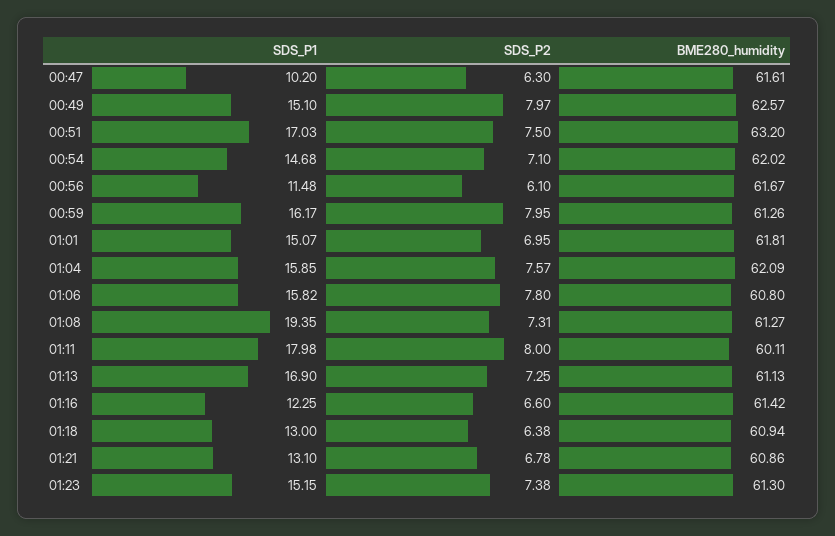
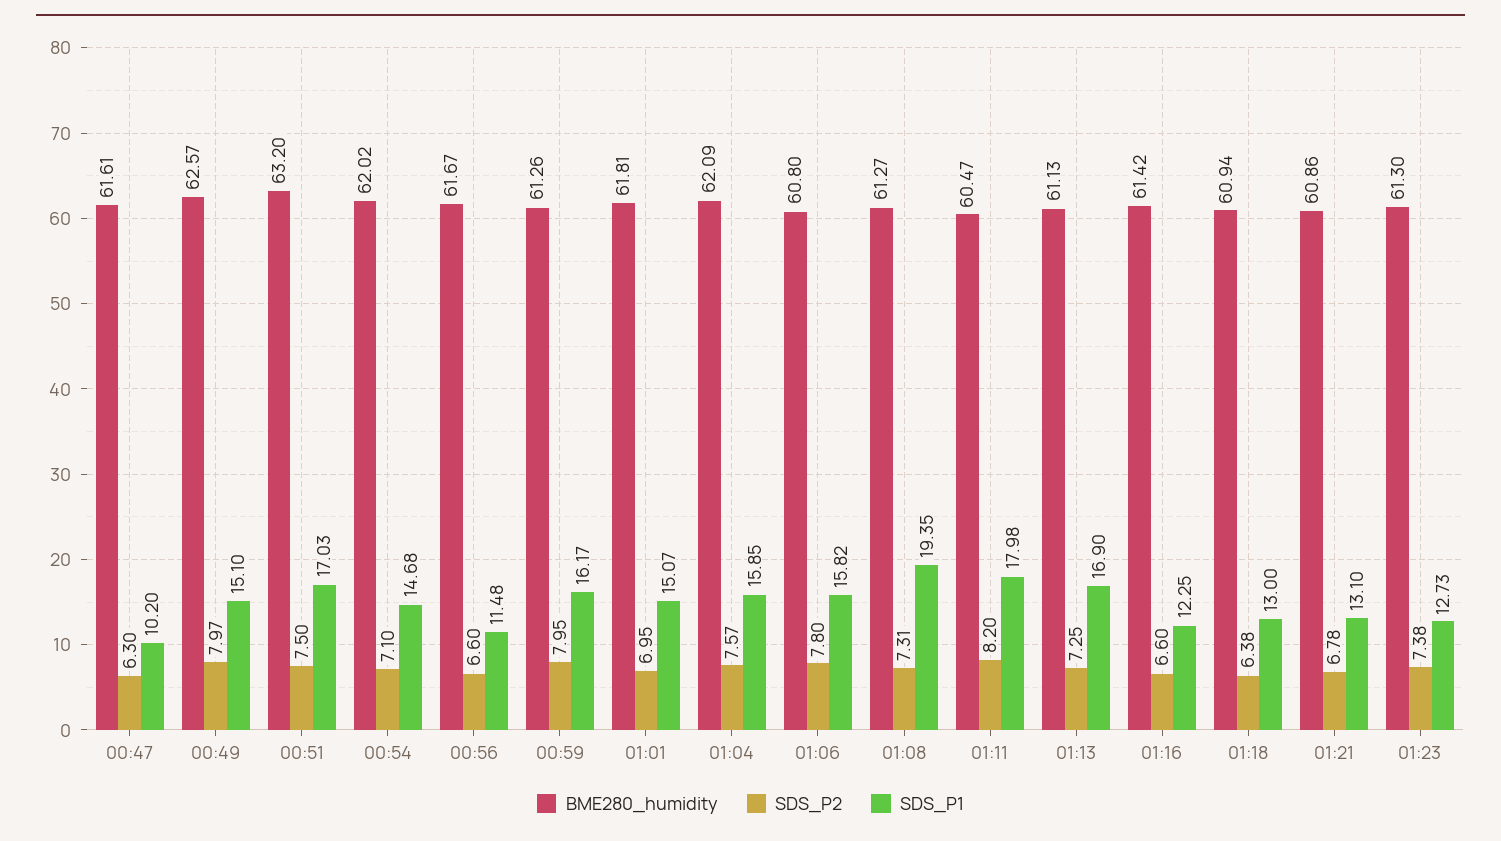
SDS_P2, 00:56: 6.1 -> 6.6
SDS_P2, 01:11: 8 -> 8.2
BME280_humidity, 01:11: 60.11 -> 60.47
SDS_P1, 01:23: 15.15 -> 12.73

